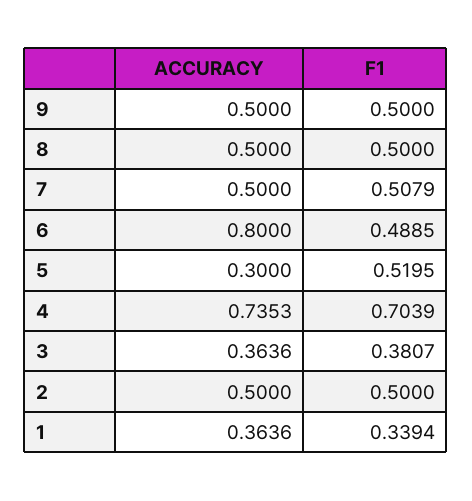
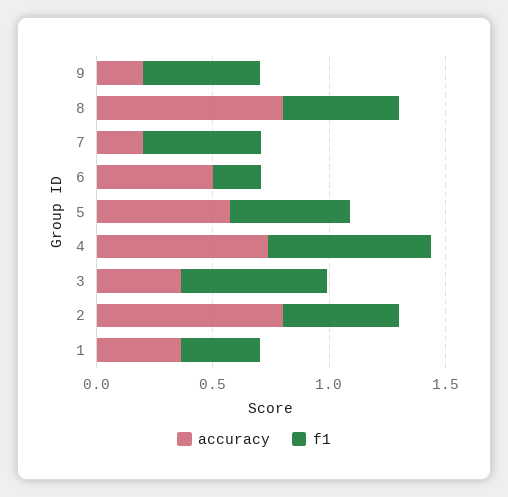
ACCURACY, 9: 0.5 -> 0.2
ACCURACY, 8: 0.5 -> 0.8
ACCURACY, 7: 0.5 -> 0.2
ACCURACY, 6: 0.8 -> 0.5
F1, 6: 0.4885 -> 0.2
ACCURACY, 5: 0.3 -> 0.6
F1, 3: 0.3807 -> 0.6
ACCURACY, 2: 0.5 -> 0.8

